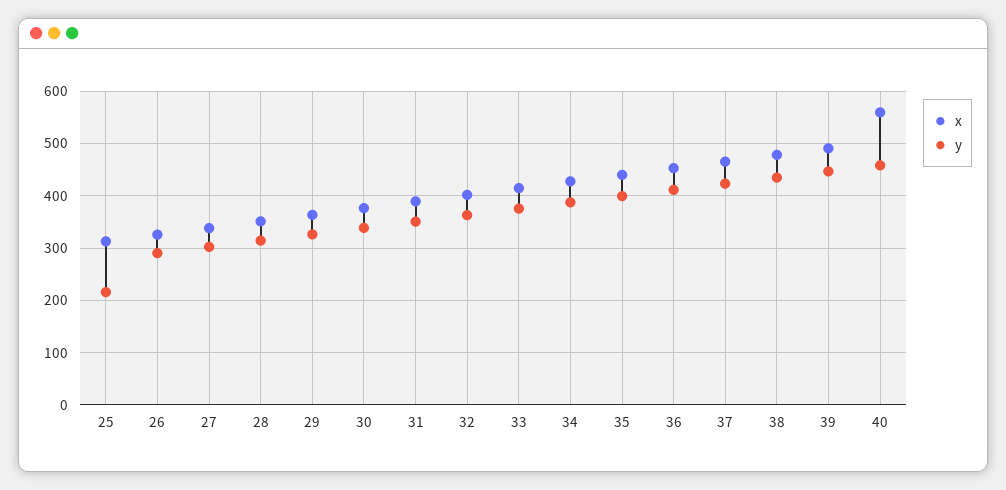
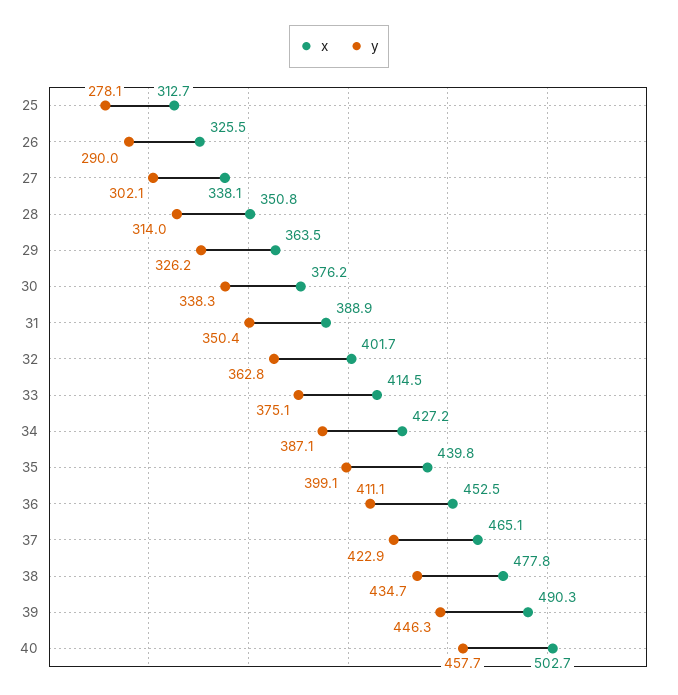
y, 25: 220 -> 278.1
x, 40: 560 -> 502.7

